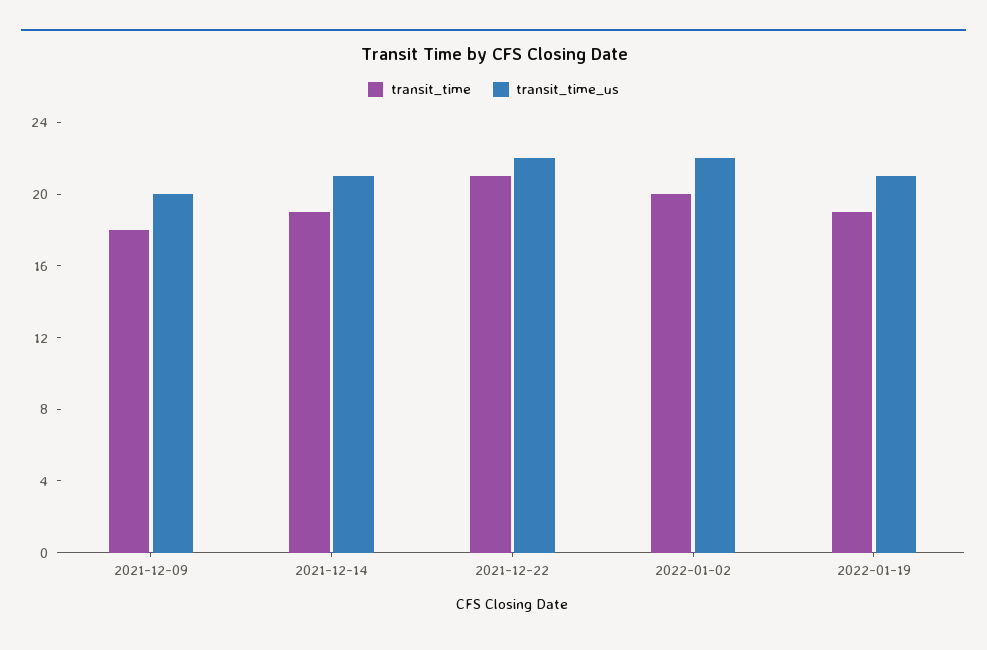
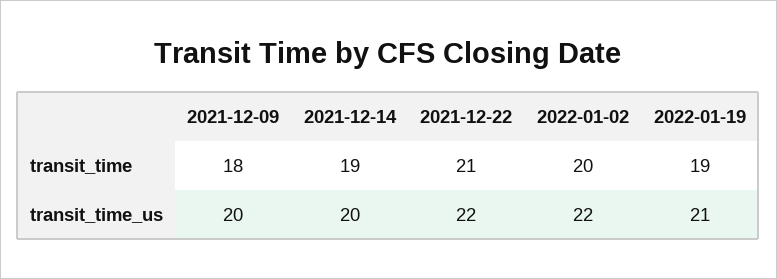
transit_time_us, 2021-12-14: 21 -> 20

